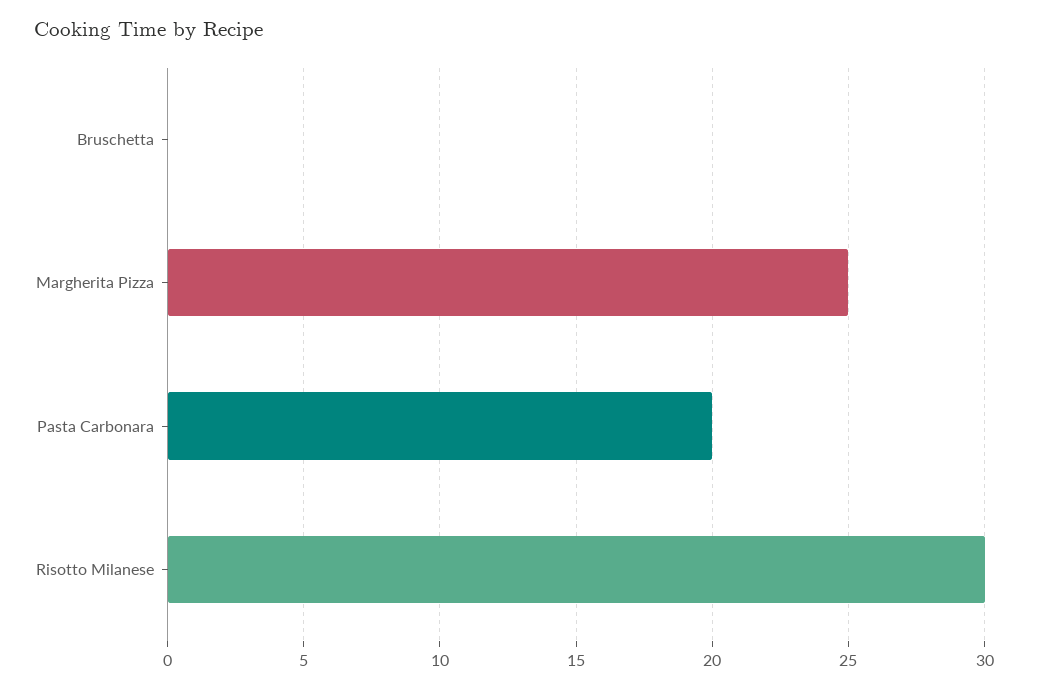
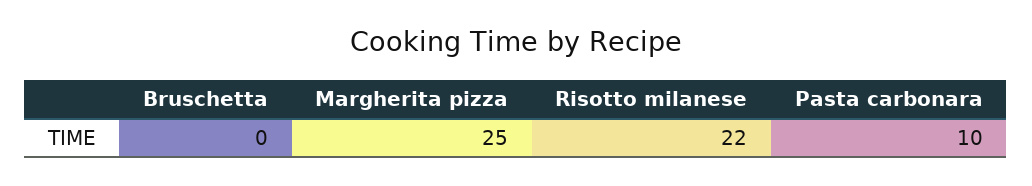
Pasta Carbonara: 20 -> 10
Risotto Milanese: 30 -> 22

